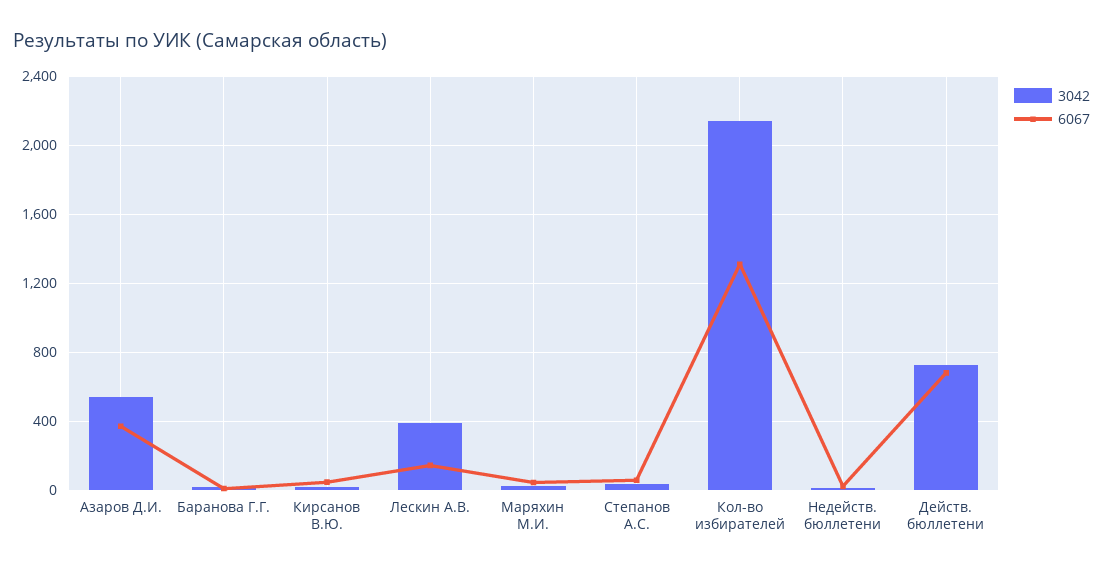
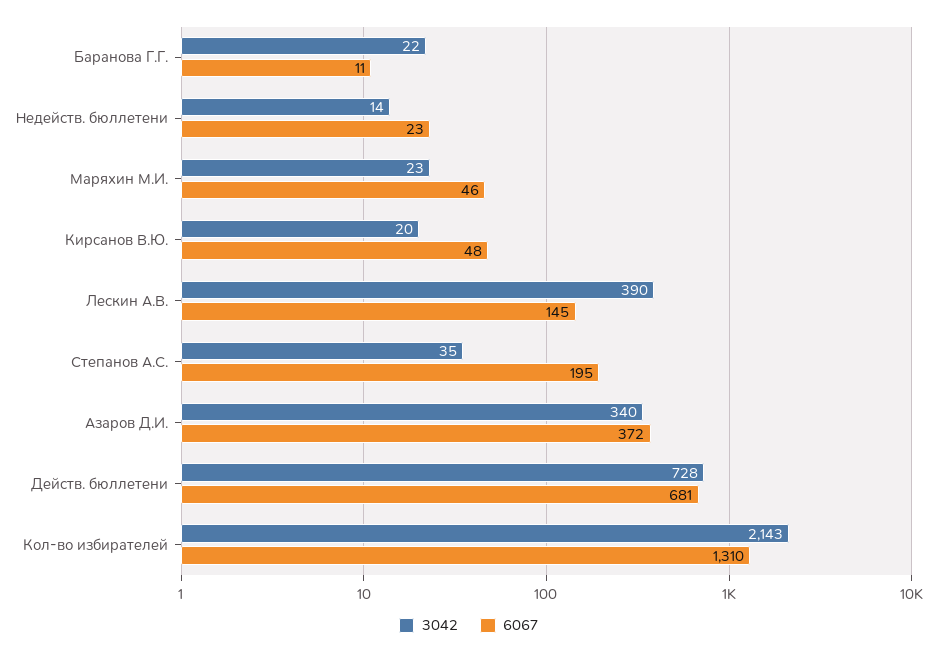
3042, Азаров Д.И.: 550 -> 340
6067, Степанов А.С.: 50 -> 195

